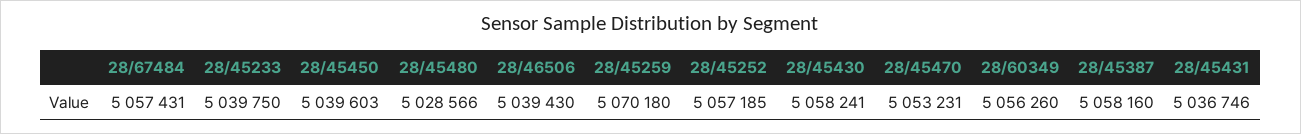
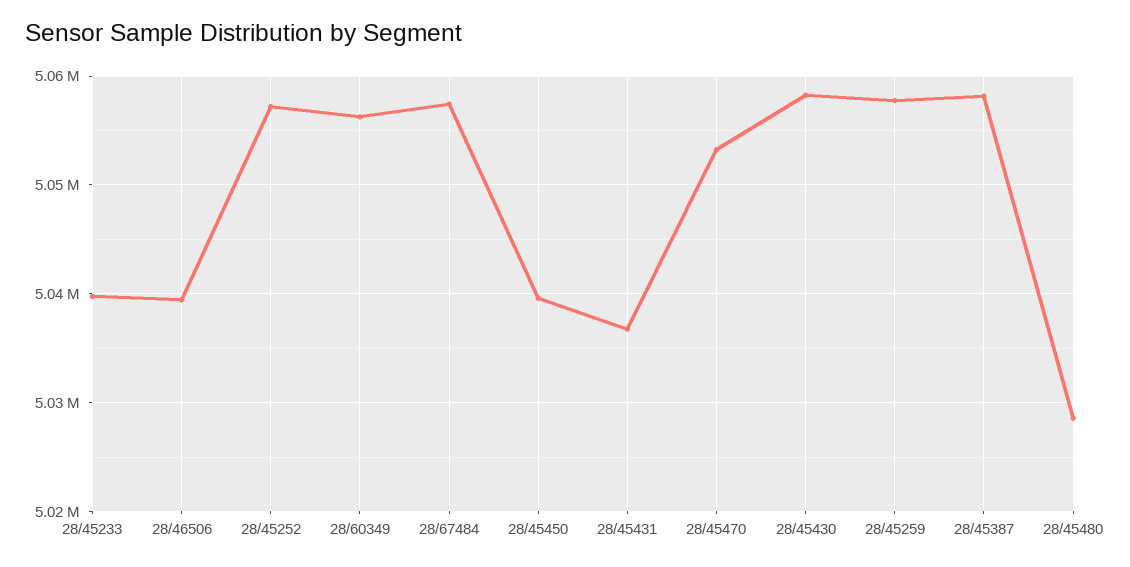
28/45259: 5070180 -> 5058000

